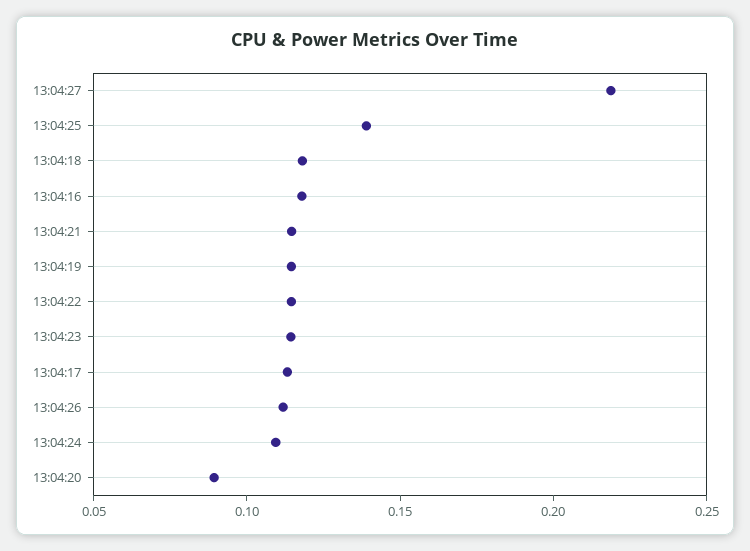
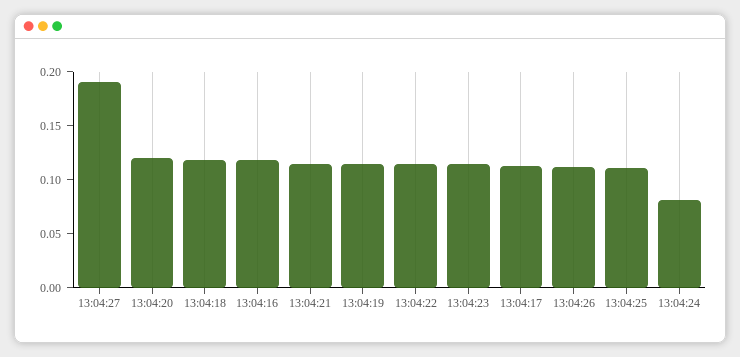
13:04:27: 0.22 -> 0.19
13:04:25: 0.14 -> 0.11
13:04:24: 0.11 -> 0.08
13:04:20: 0.09 -> 0.12

